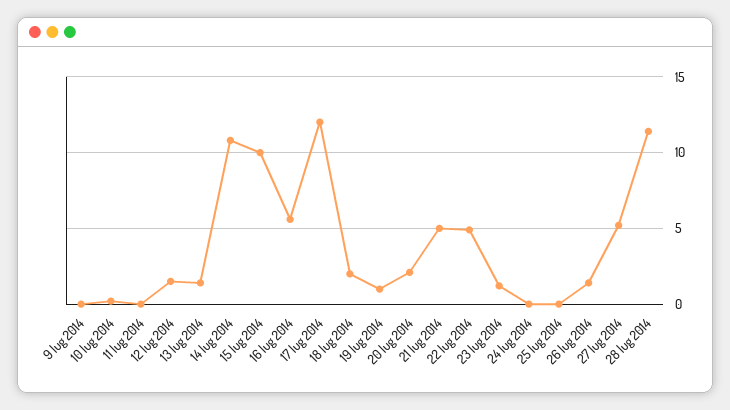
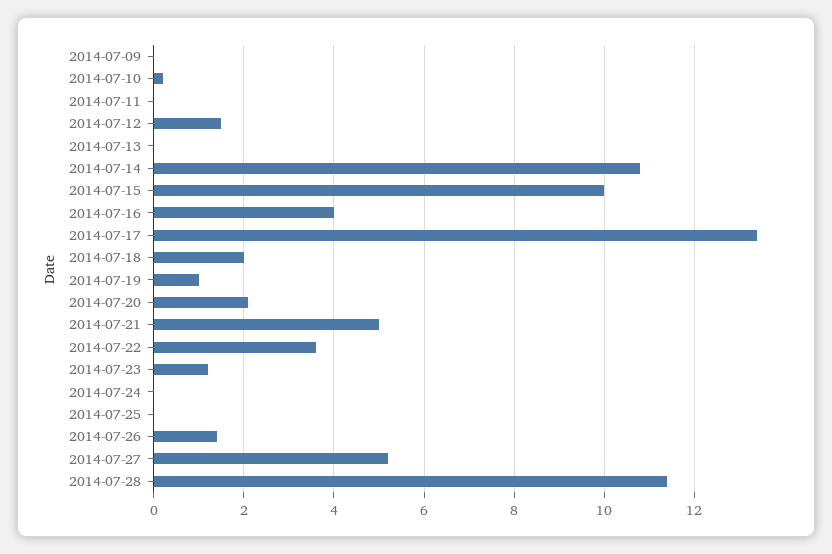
13 lug 2014: 1.5 -> 0
16 lug 2014: 5.5 -> 4
17 lug 2014: 12 -> 13.5
22 lug 2014: 5 -> 3.5

